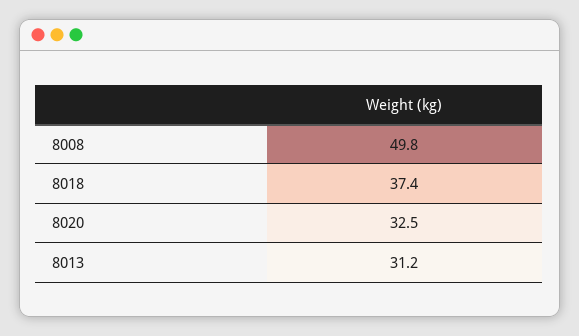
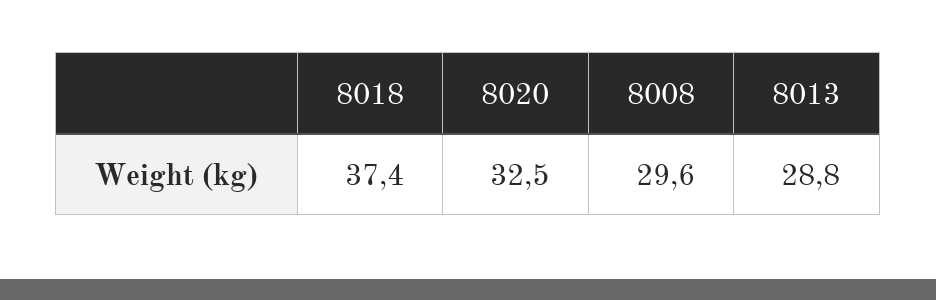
8008: 49.8 -> 29.6
8013: 31.2 -> 28.8

